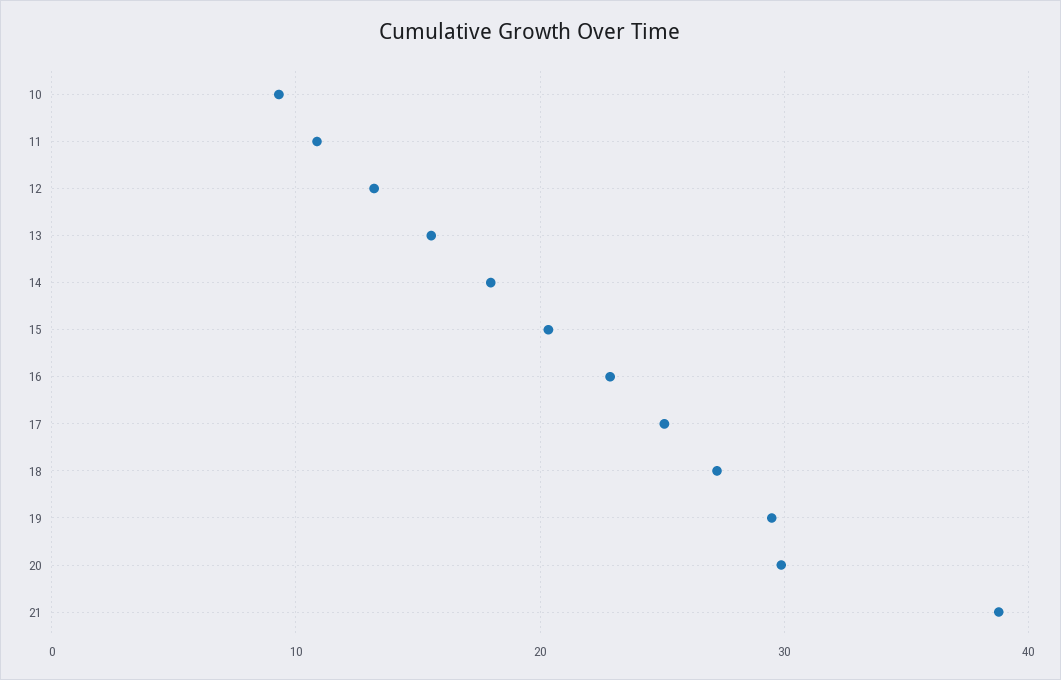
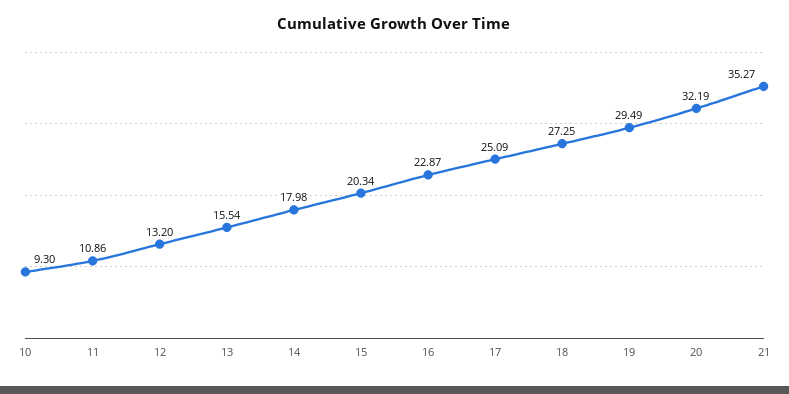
20: 30 -> 32.19
21: 39 -> 35.27

